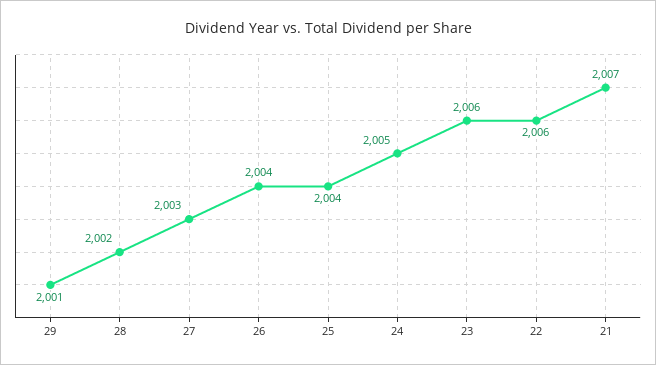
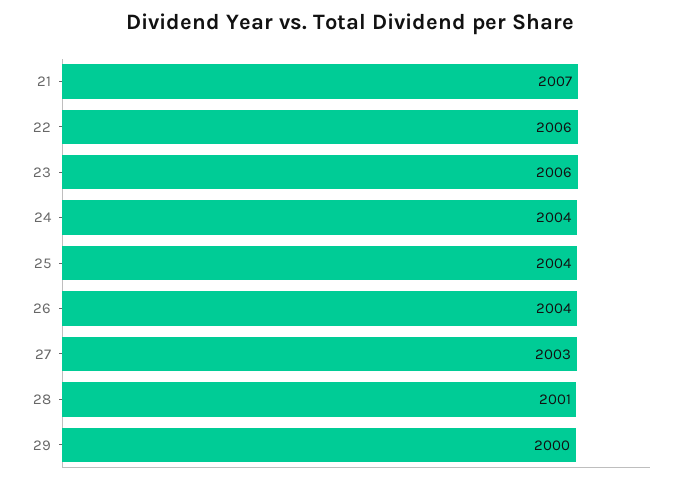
29: 2001 -> 2000
28: 2002 -> 2001
24: 2005 -> 2004

